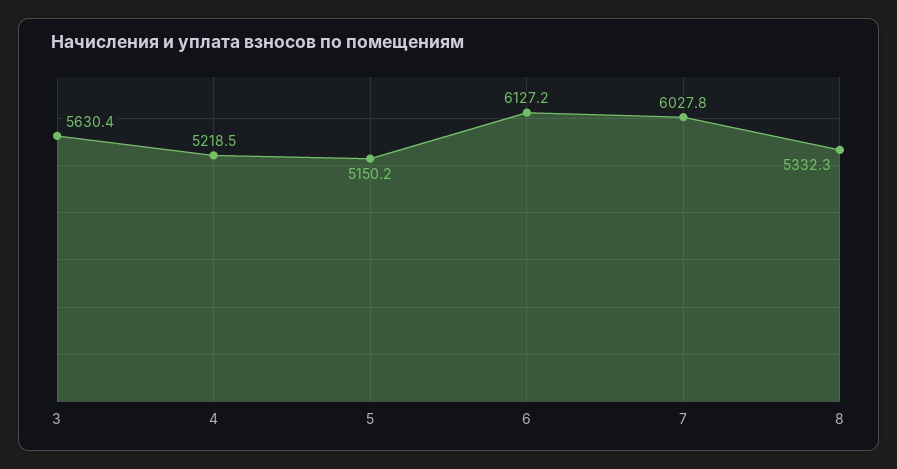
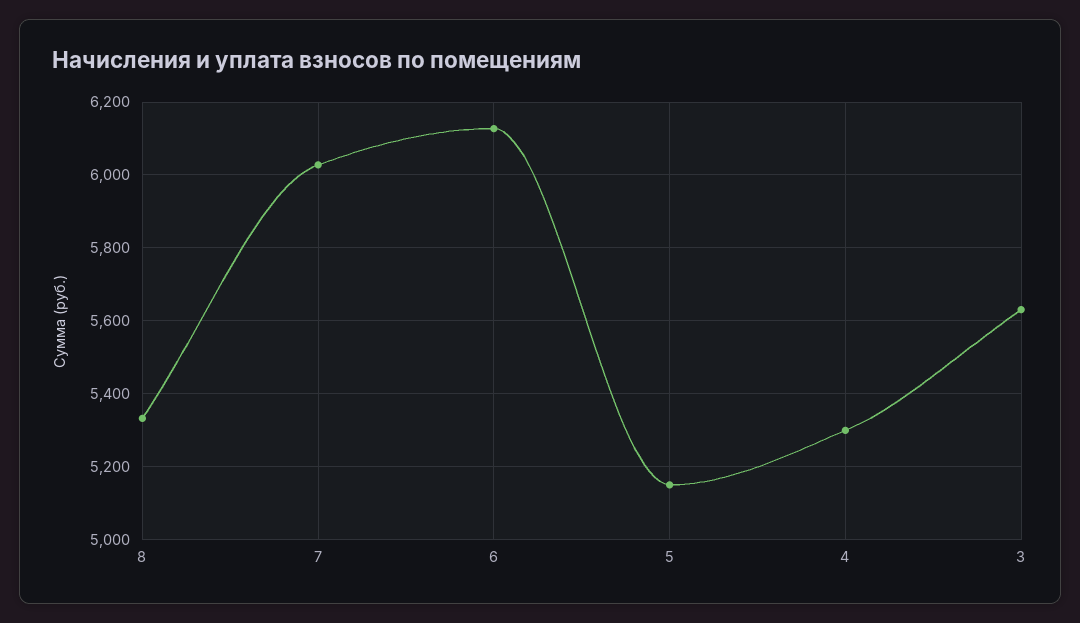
4: 5218.5 -> 5300

